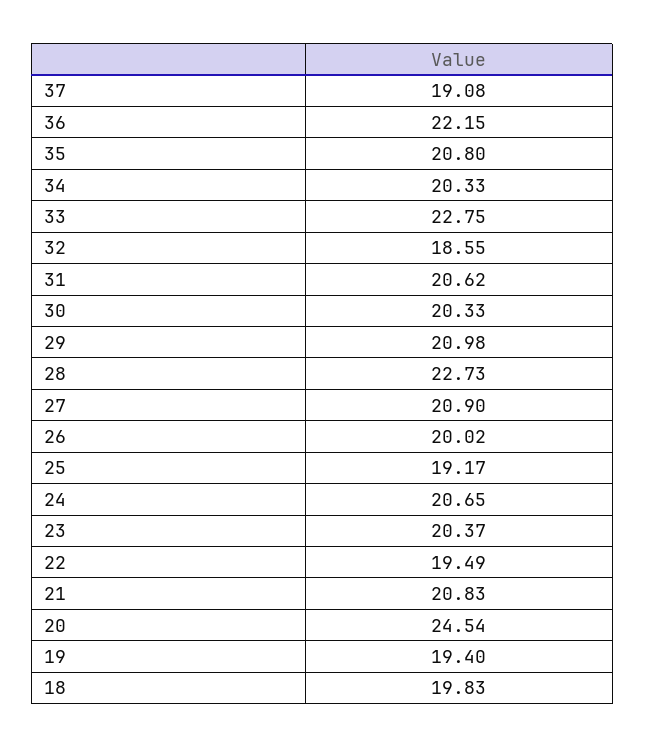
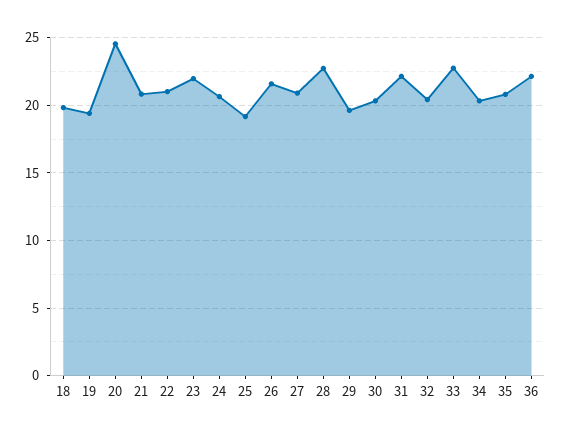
37: 19.08 -> none
32: 18.55 -> 20.5
31: 20.62 -> 22
29: 20.98 -> 19.5
26: 20.02 -> 21.5
23: 20.37 -> 22
22: 19.49 -> 21

